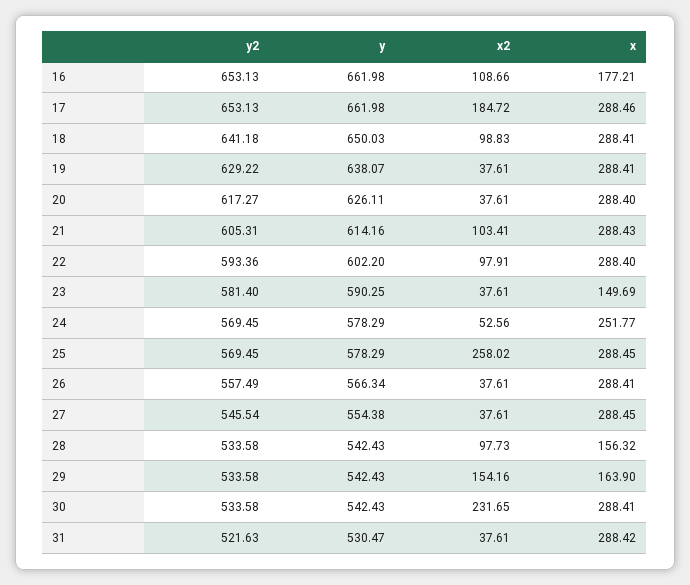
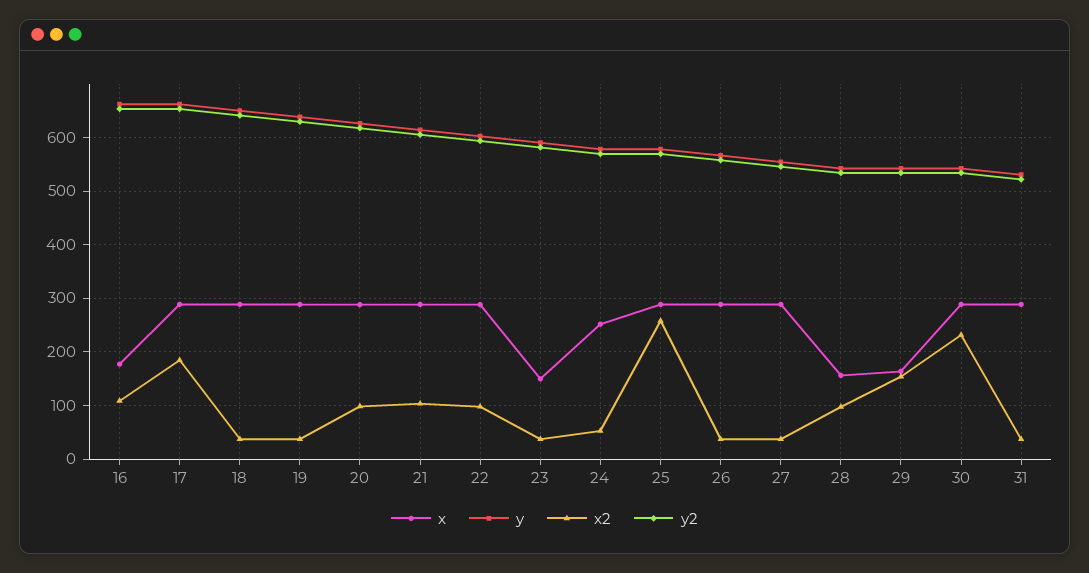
x2, 18: 98.83 -> 40
x2, 20: 37.61 -> 100

